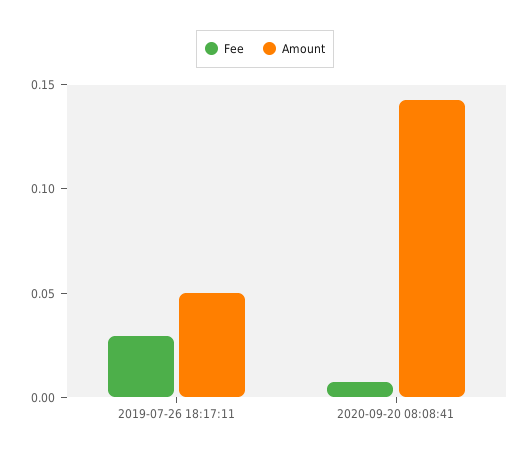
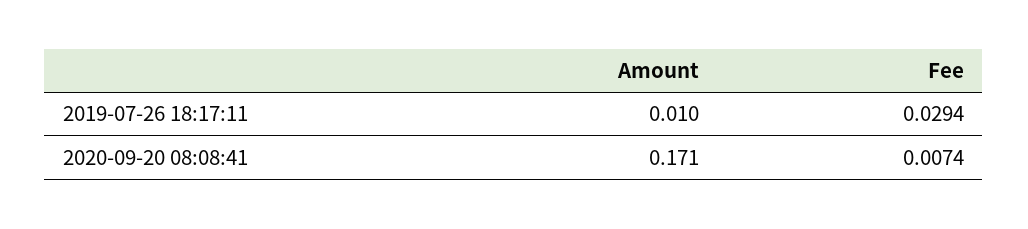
Amount, 2019-07-26 18:17:11: 0.05 -> 0.01
Amount, 2020-09-20 08:08:41: 0.14 -> 0.171

